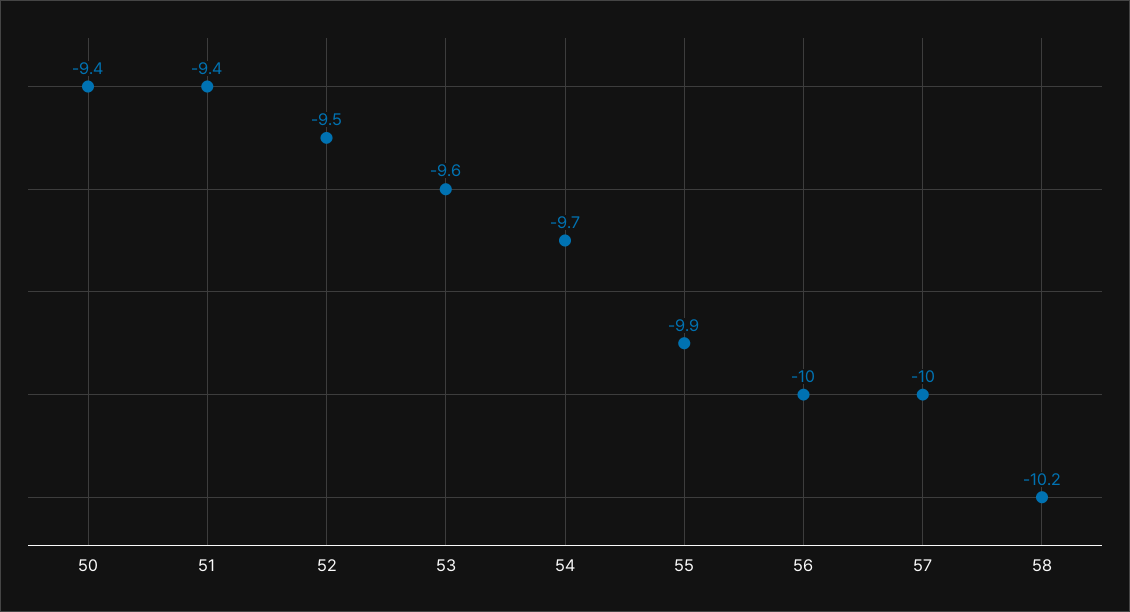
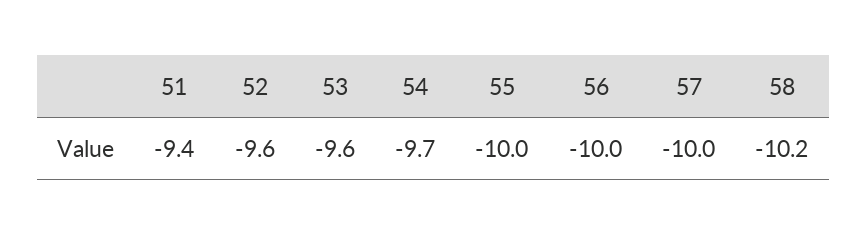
50: -9.4 -> none
52: -9.5 -> -9.6
55: -9.9 -> -10

